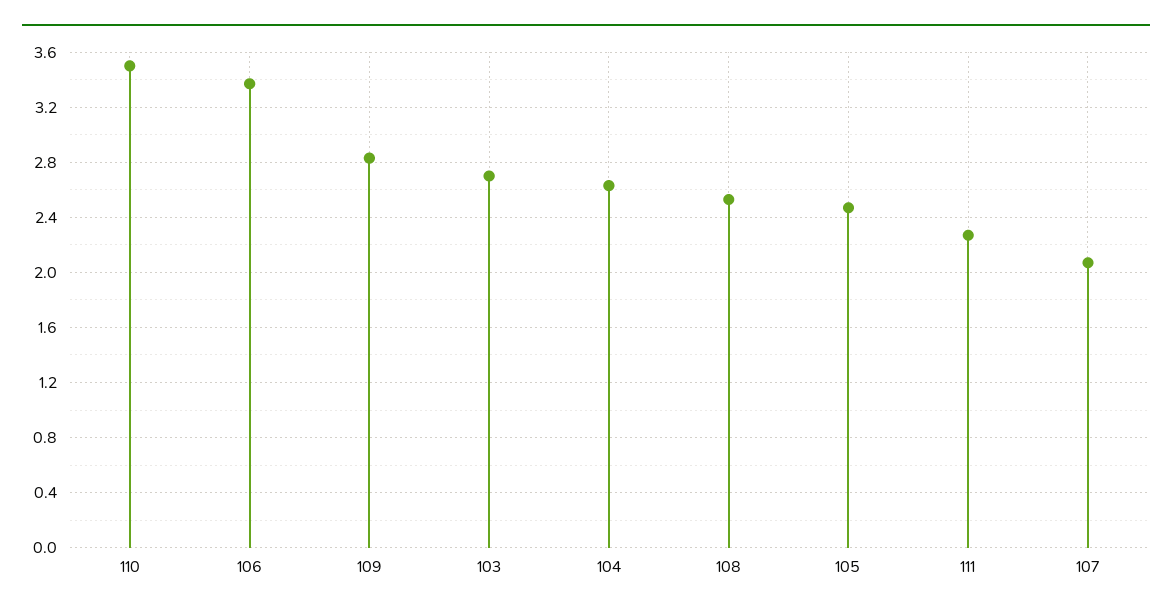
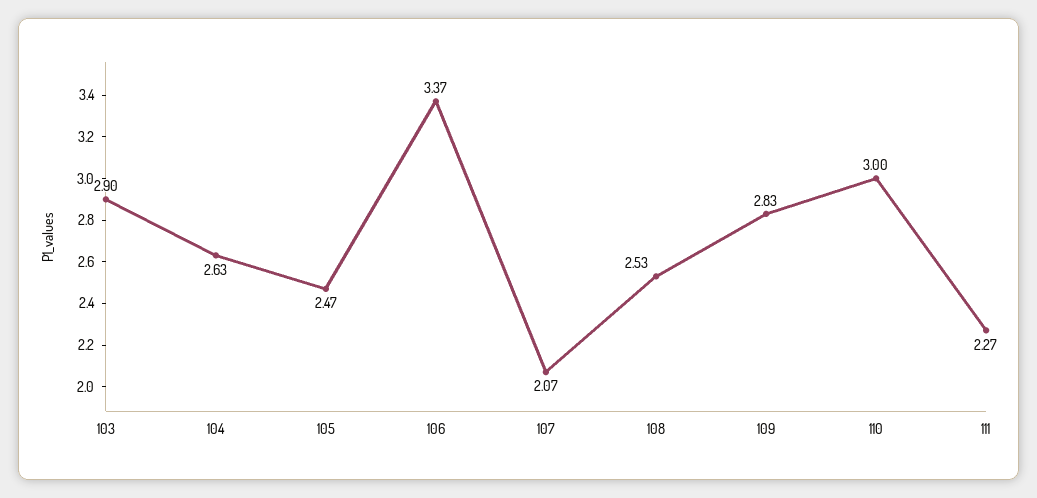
110: 3.5 -> 3
103: 2.7 -> 2.9

